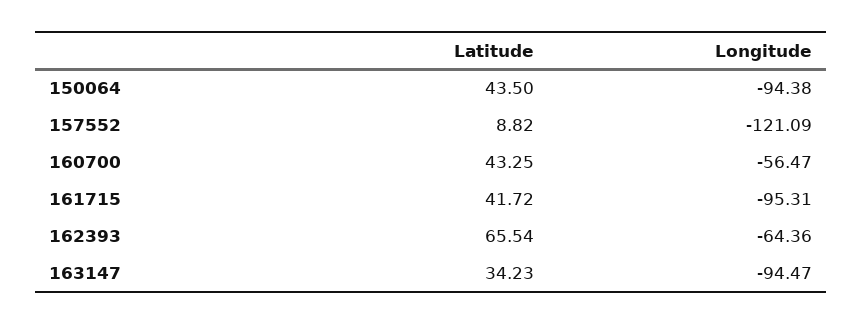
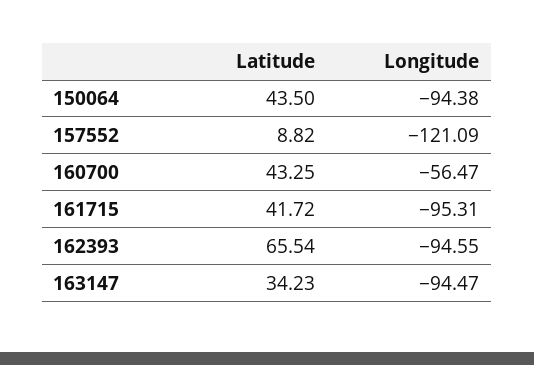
Longitude, 162393: -64.36 -> -94.55

